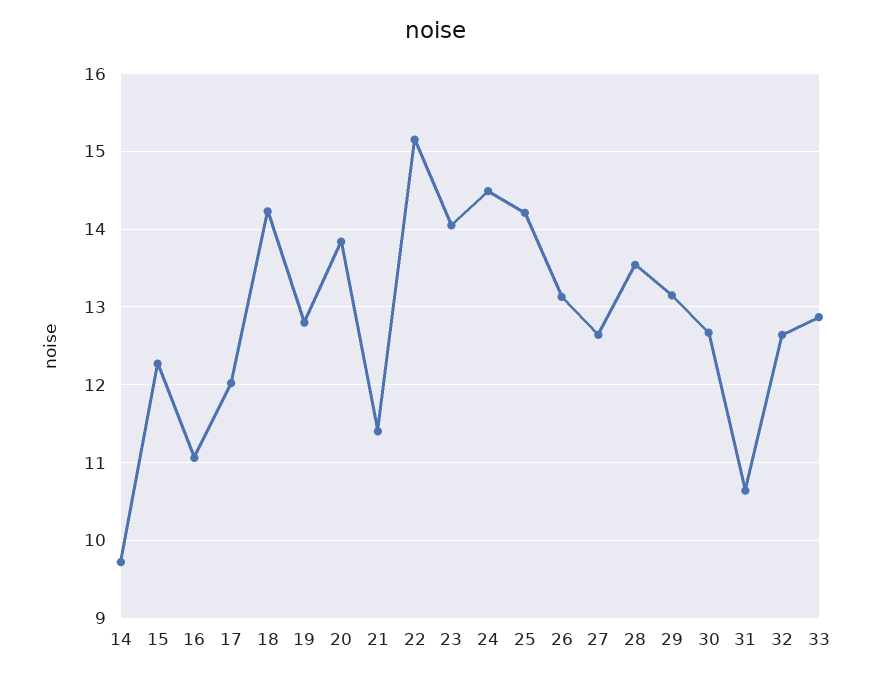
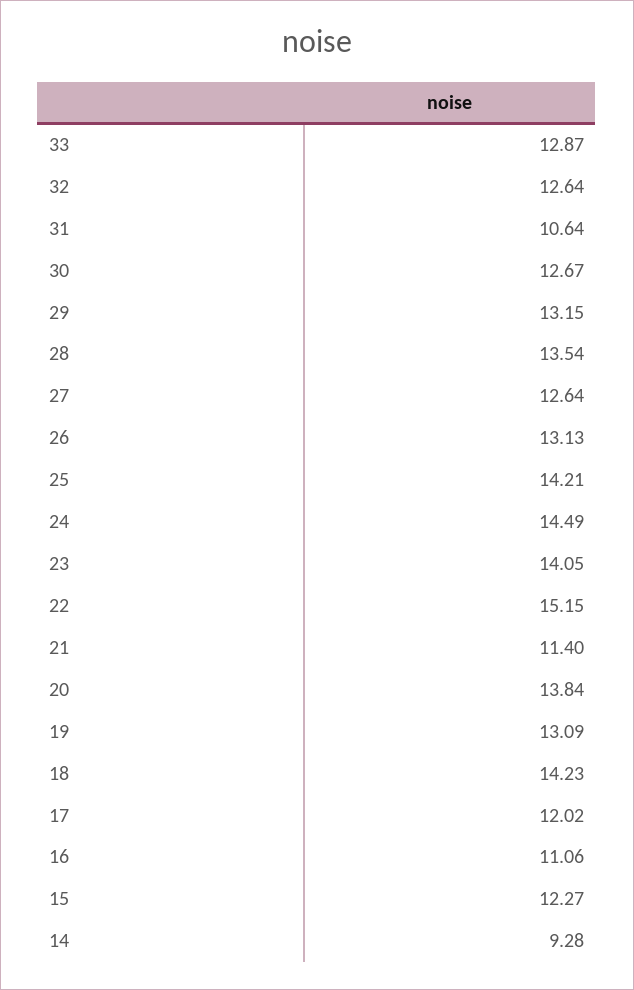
14: 9.7 -> 9.28
19: 12.8 -> 13.09

